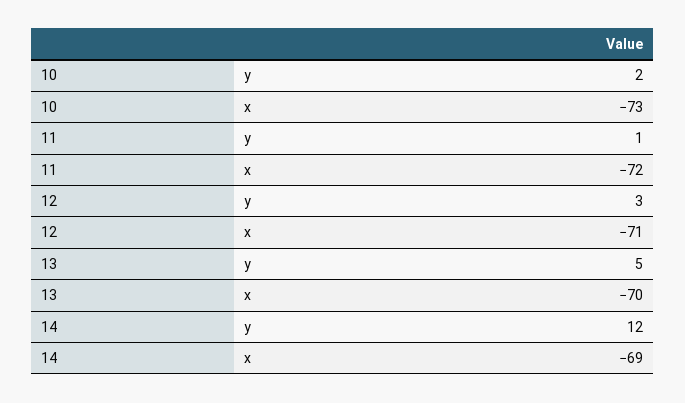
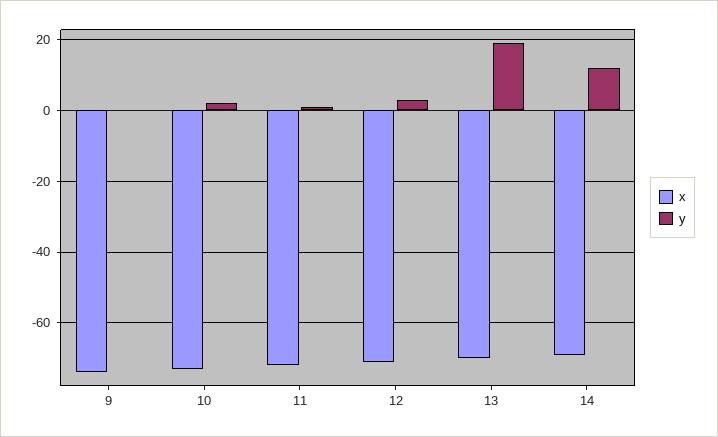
y, 13: 5 -> 20
x, 9: none -> -75
y, 9: none -> 0

